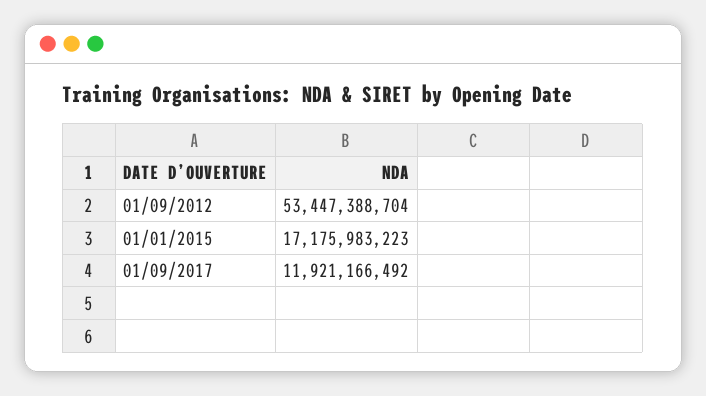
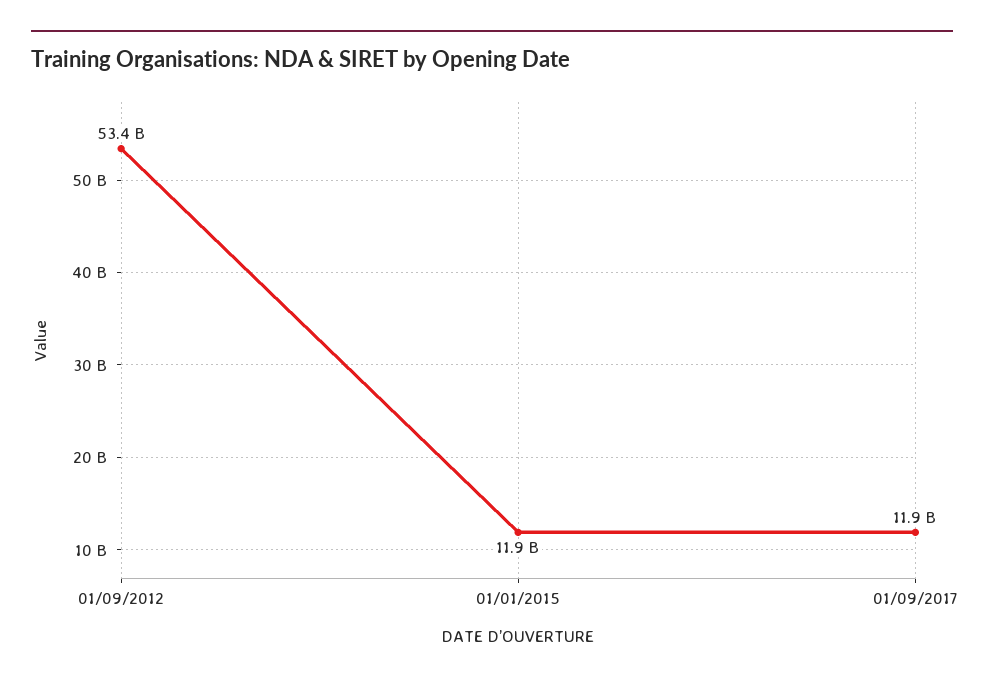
01/01/2015: 17175983223 -> 11900000000

